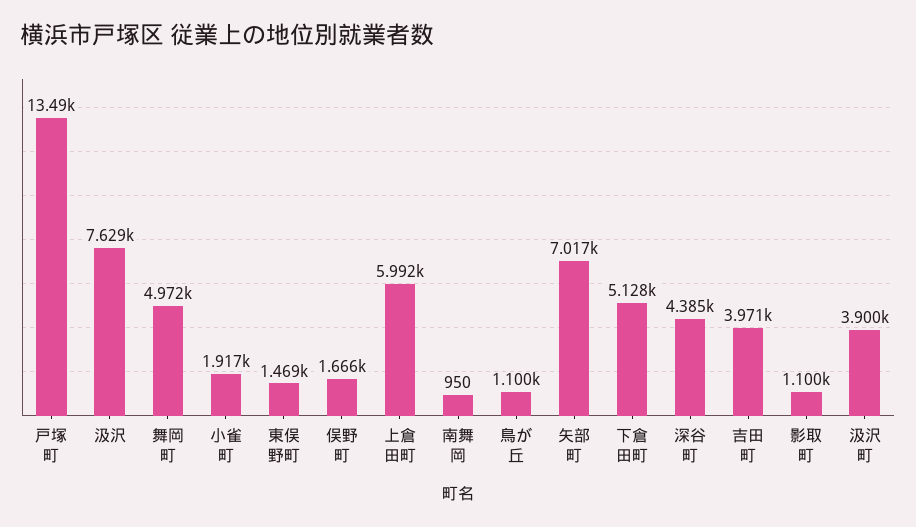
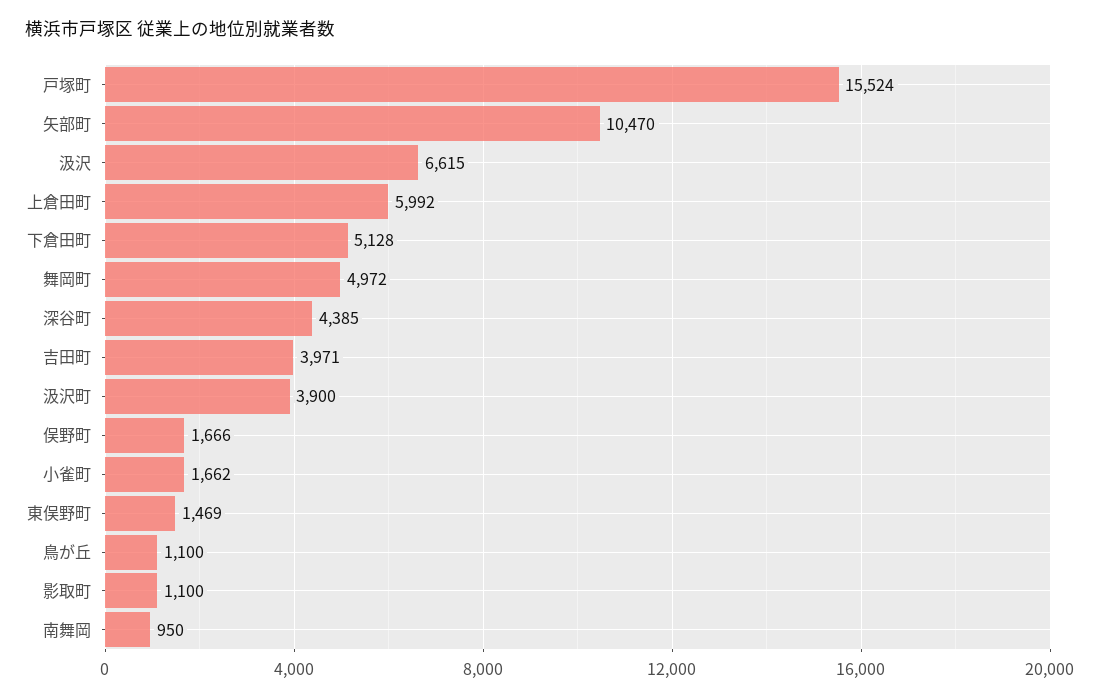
戸塚町: 13490 -> 15524
汲沢: 7629 -> 6615
小雀町: 1917 -> 1662
矢部町: 7017 -> 10470

